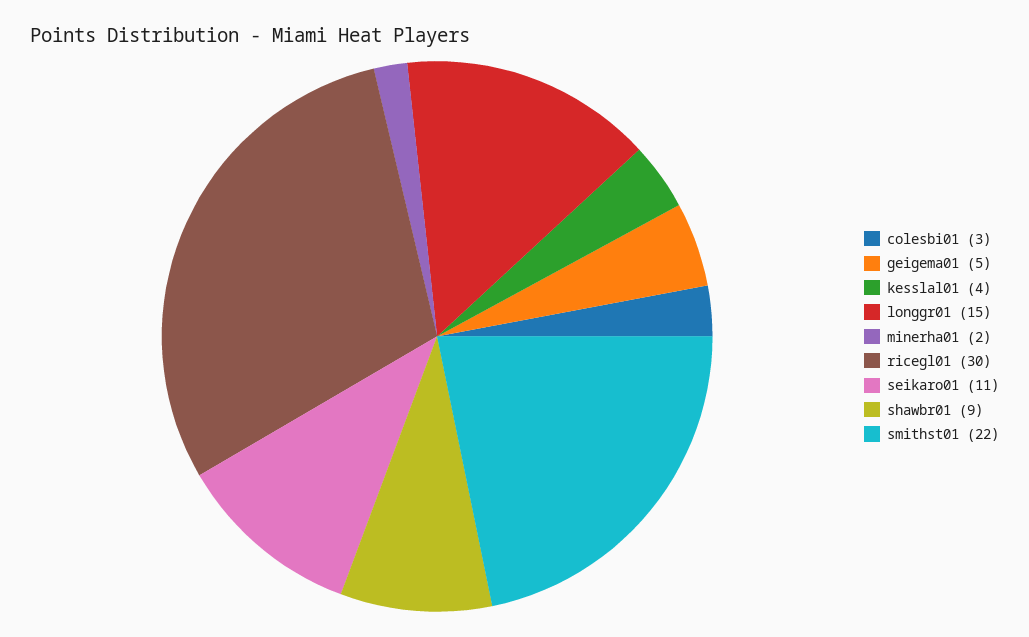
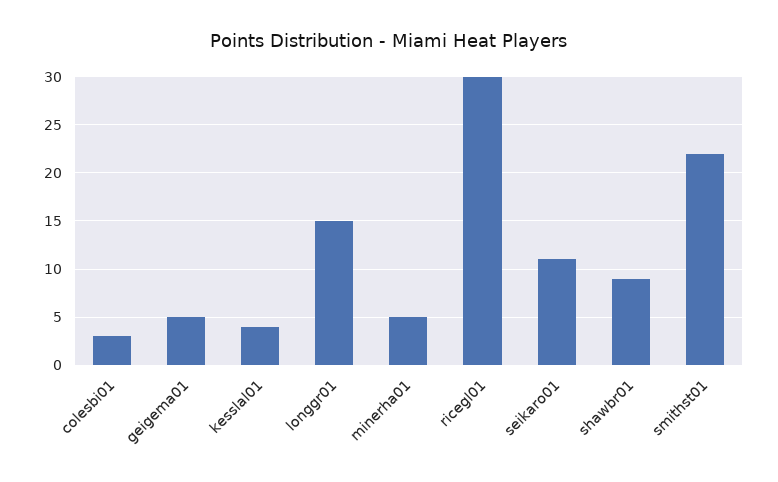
minerha01: 2 -> 5

